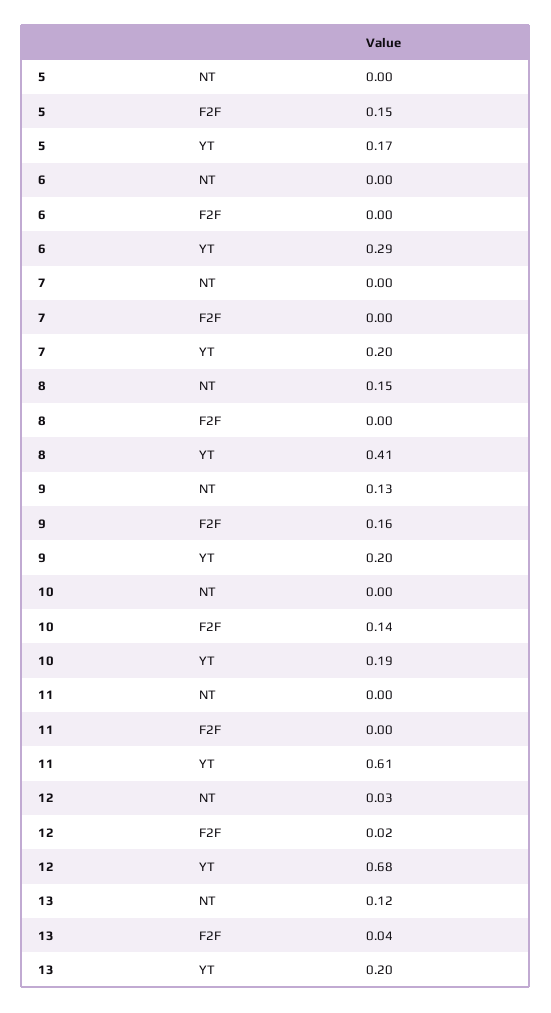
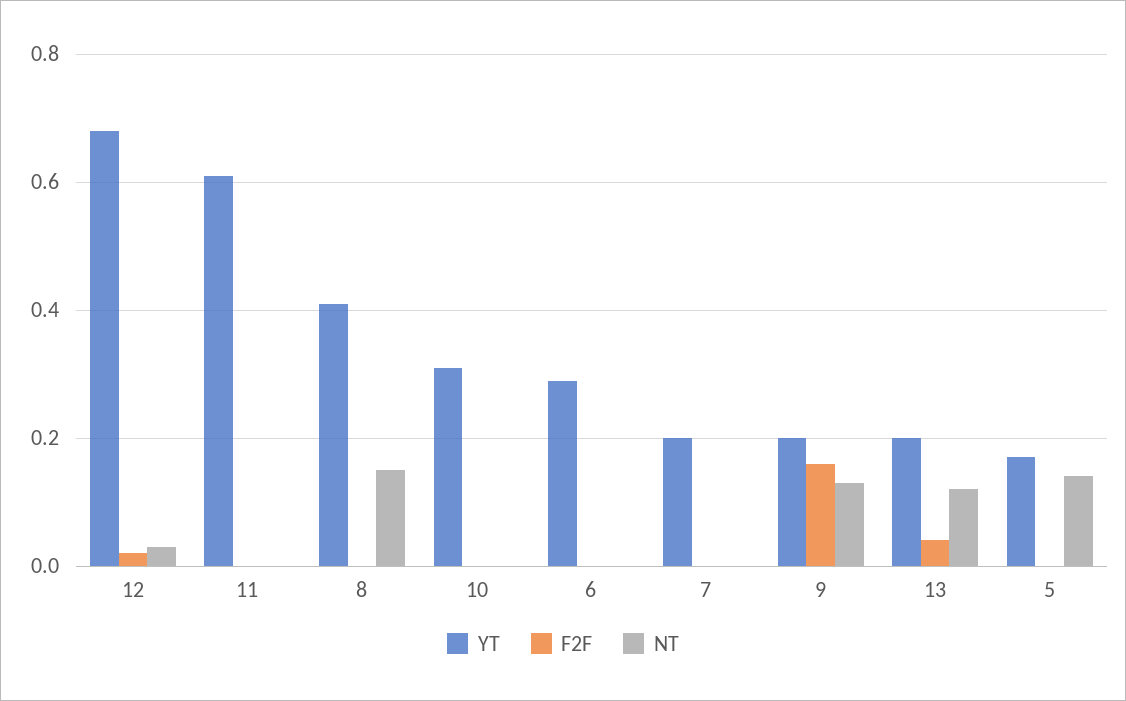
NT, 5: 0 -> 0.15
F2F, 5: 0.15 -> 0
F2F, 10: 0.14 -> 0
YT, 10: 0.19 -> 0.3

